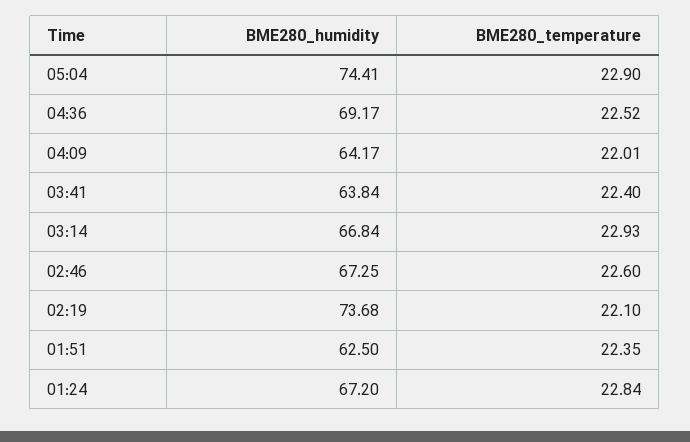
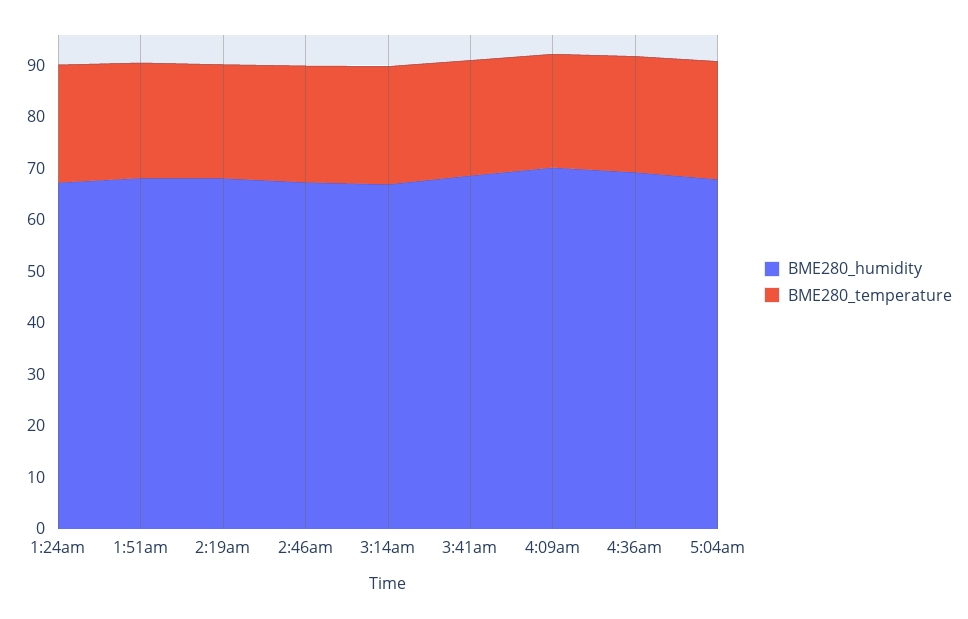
BME280_humidity, 05:04: 74.41 -> 68
BME280_humidity, 04:09: 64.17 -> 70
BME280_humidity, 03:41: 63.84 -> 68
BME280_humidity, 02:19: 73.68 -> 68
BME280_humidity, 01:51: 62.5 -> 68

